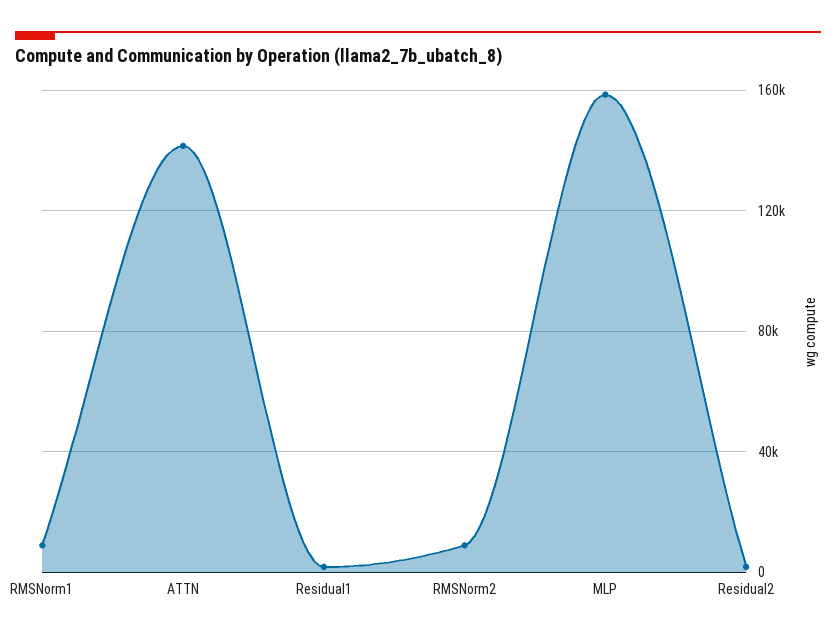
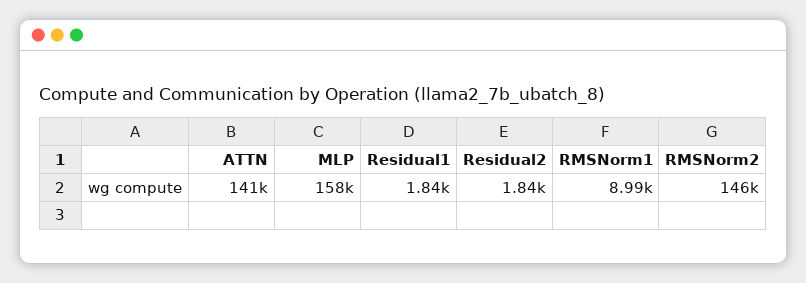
RMSNorm2: 10000 -> 146000

